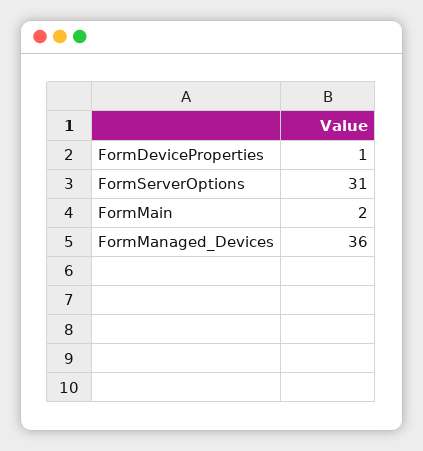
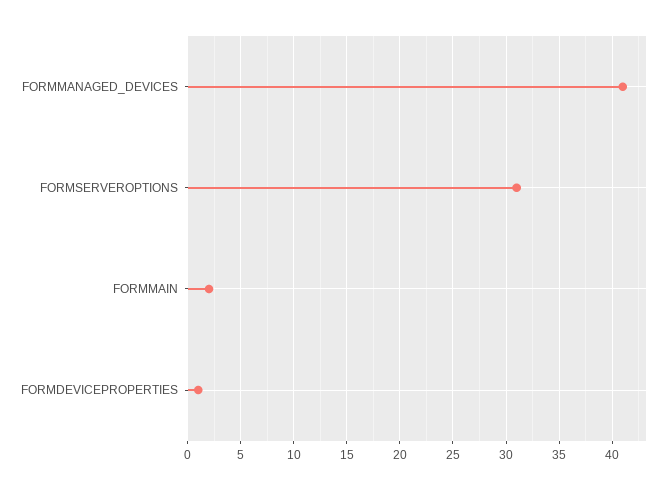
FormManaged_Devices: 36 -> 41

